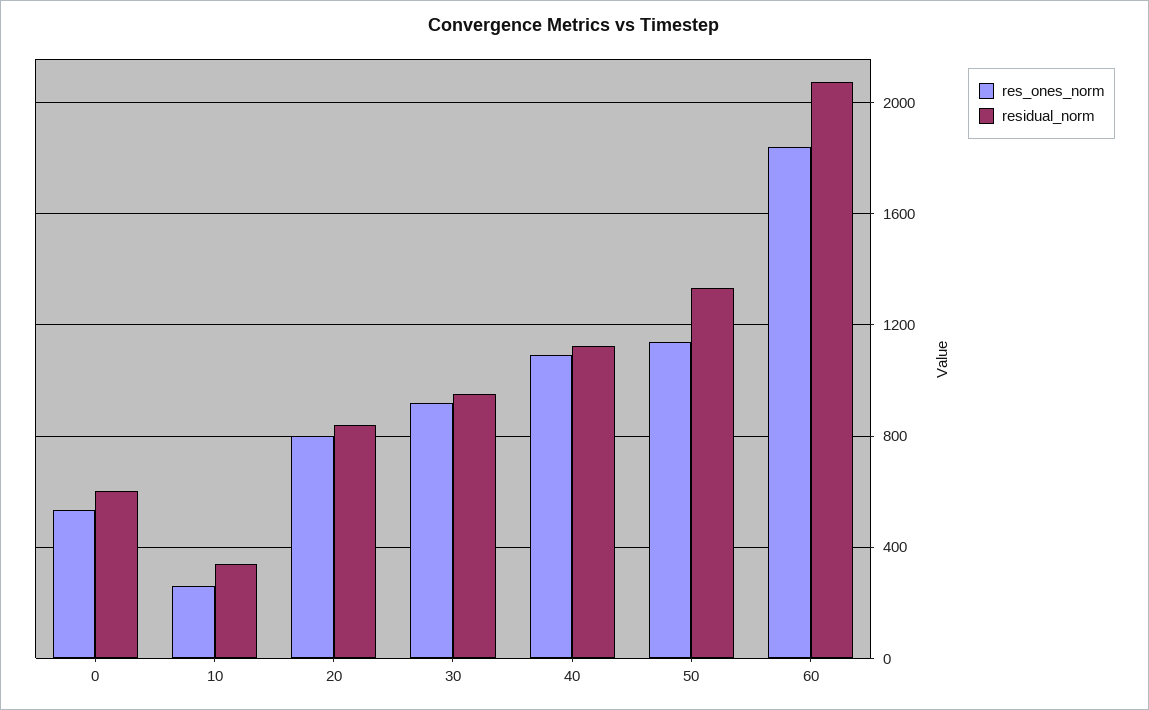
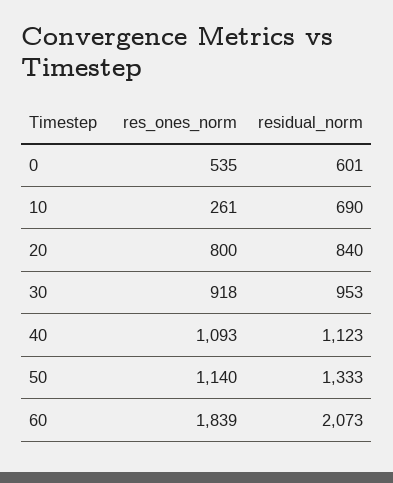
residual_norm, 10: 350 -> 690

